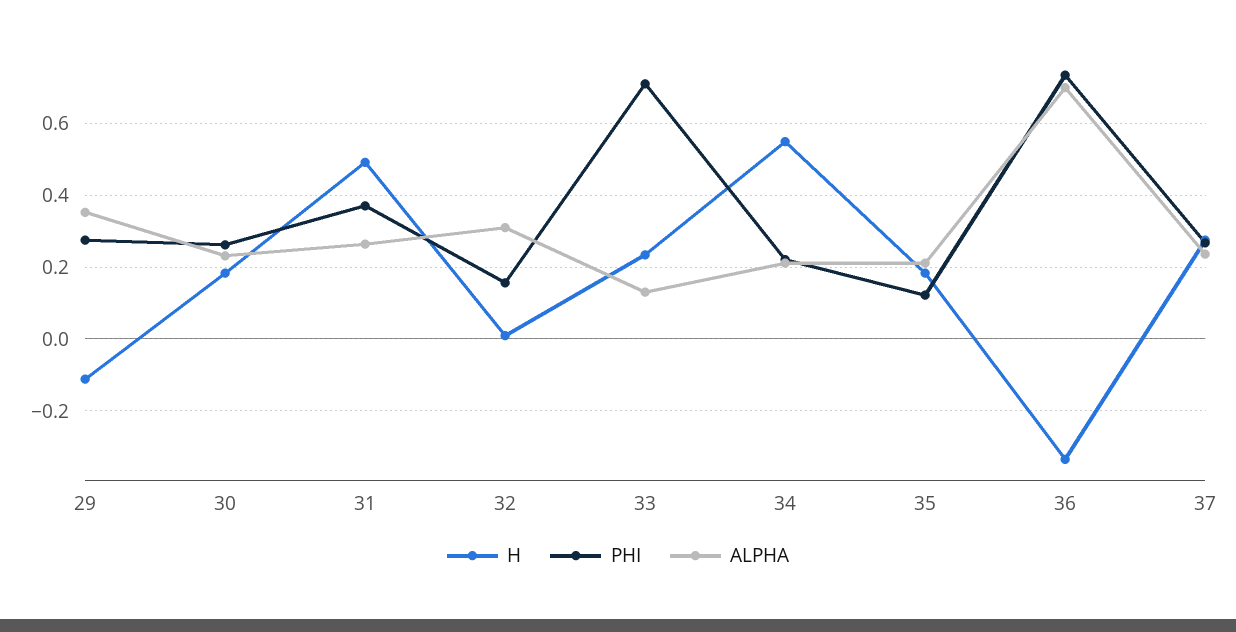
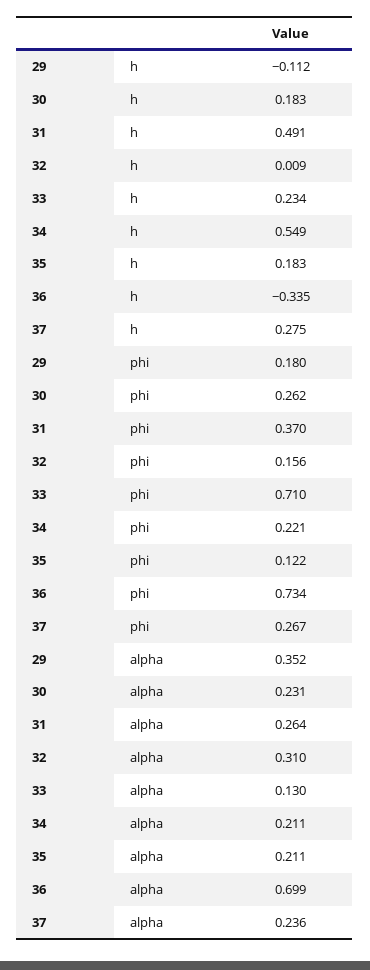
PHI, 29: 0.28 -> 0.18

